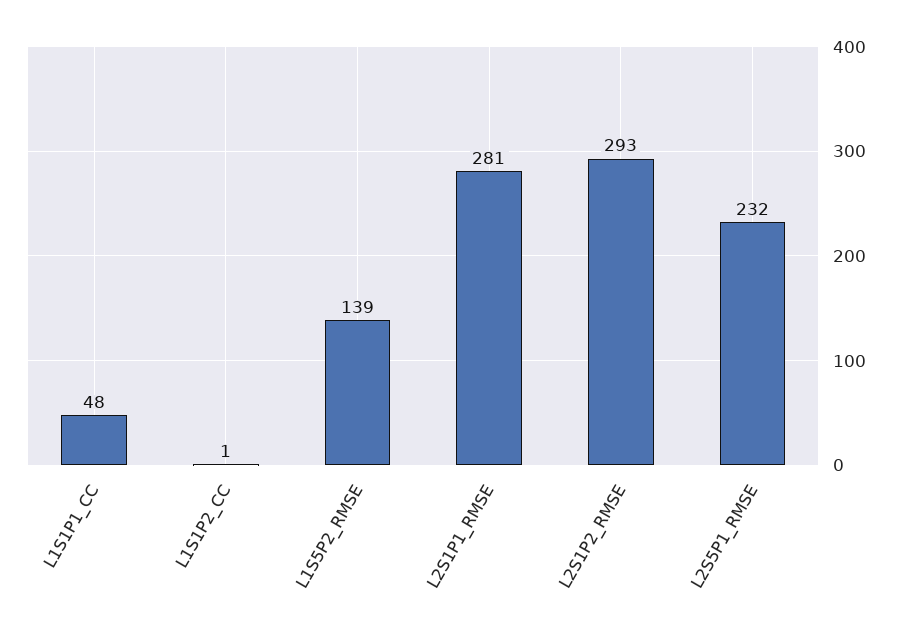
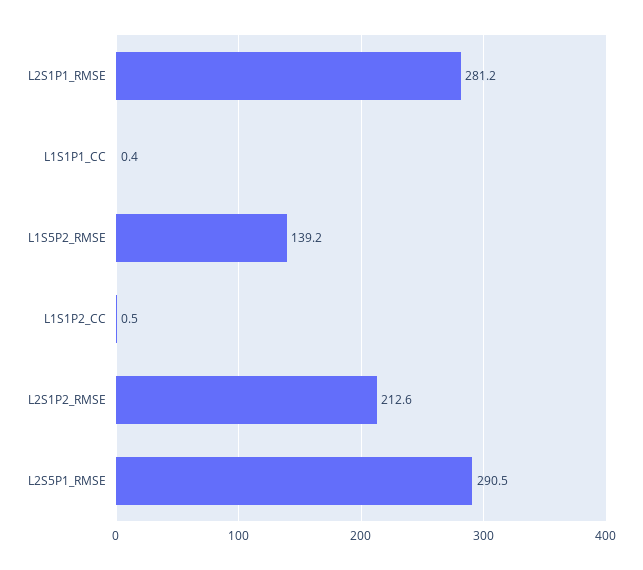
L1S1P1_CC: 48 -> 0.4
L2S1P2_RMSE: 293 -> 212.6
L2S5P1_RMSE: 232 -> 290.5

